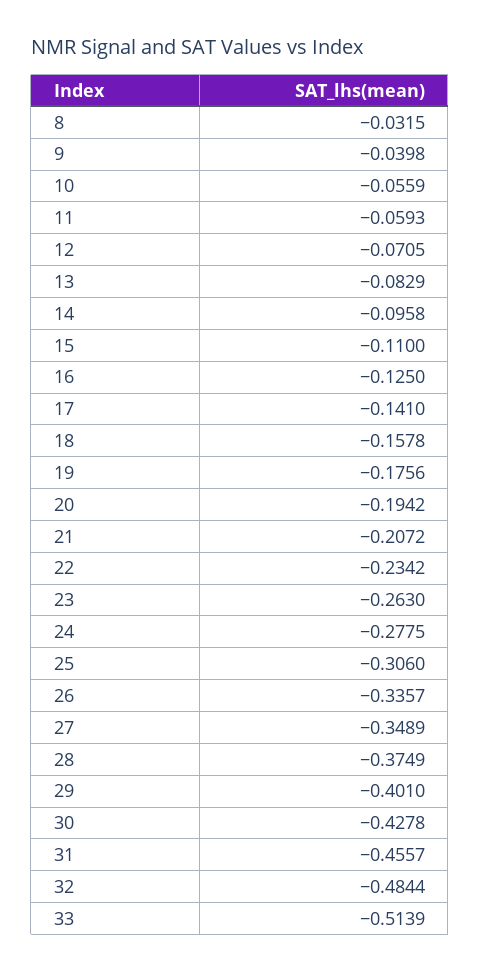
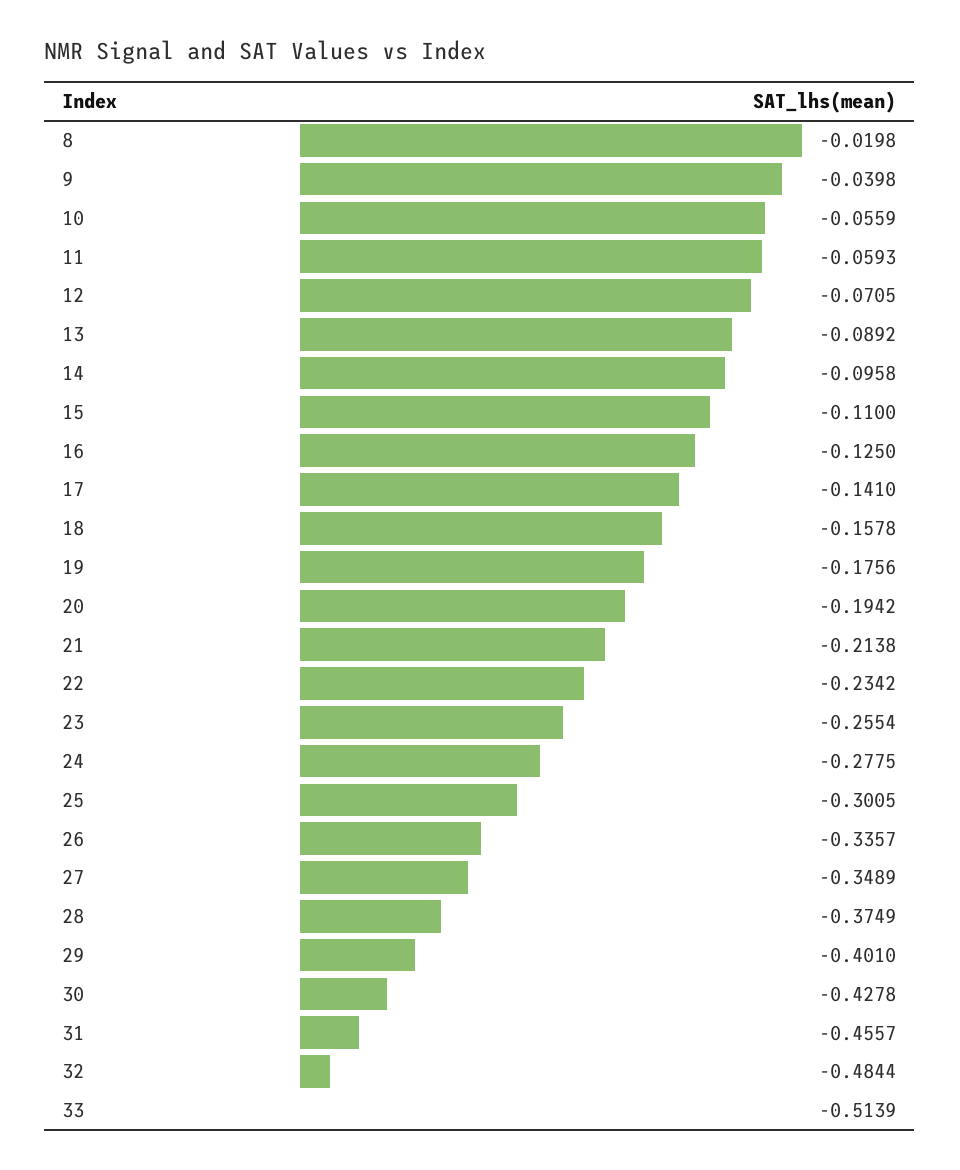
8: -0.0315 -> -0.0198
13: -0.0829 -> -0.0892
21: -0.2072 -> -0.2138
23: -0.263 -> -0.2554
25: -0.306 -> -0.3005

